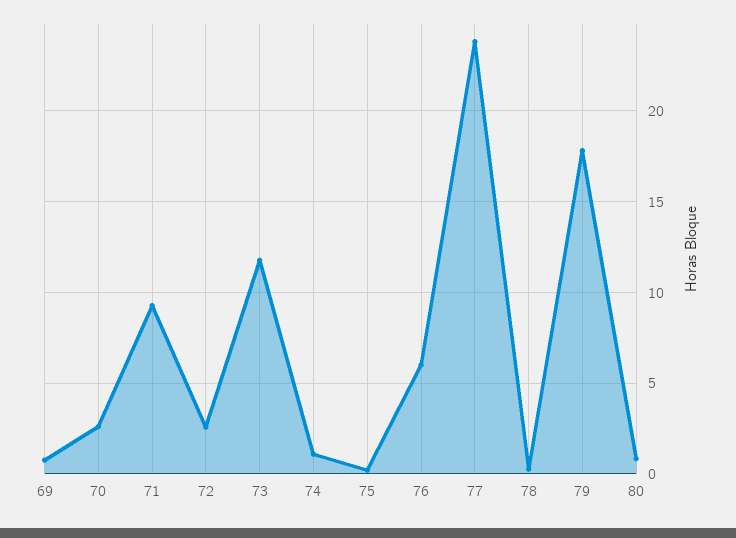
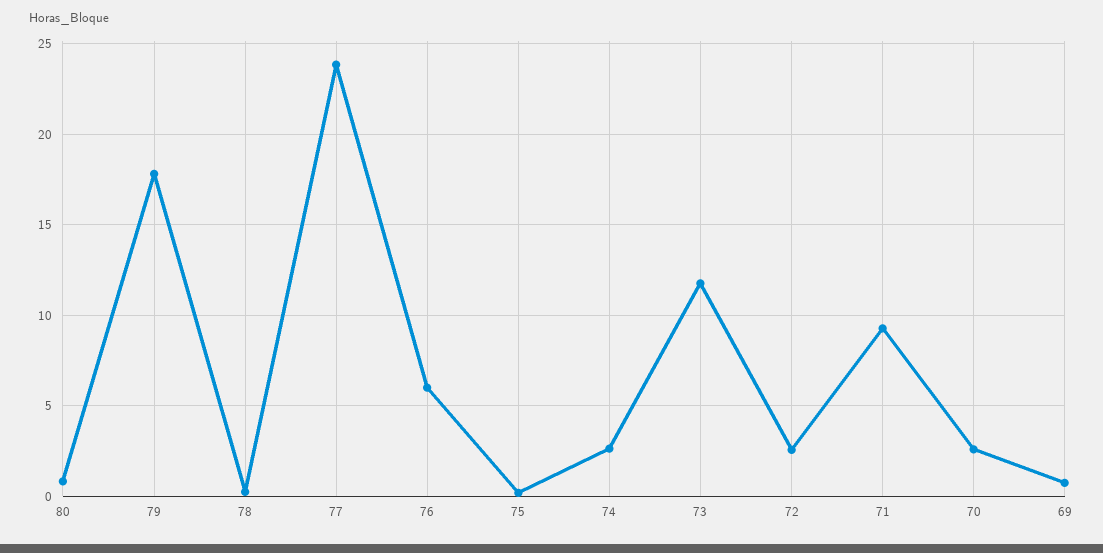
74: 1 -> 2.5

